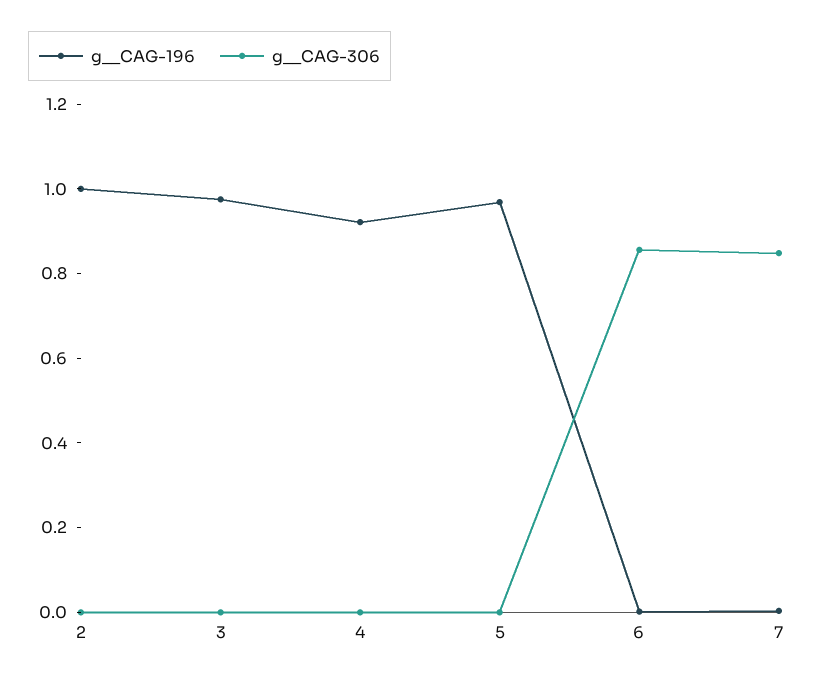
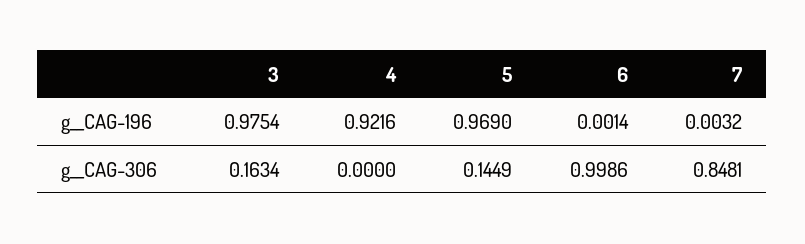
g__CAG-196, 2: 1 -> none
g__CAG-306, 2: 0 -> none
g__CAG-306, 3: 0 -> 0.1634
g__CAG-306, 5: 0 -> 0.1449
g__CAG-306, 6: 0.85 -> 0.9986

